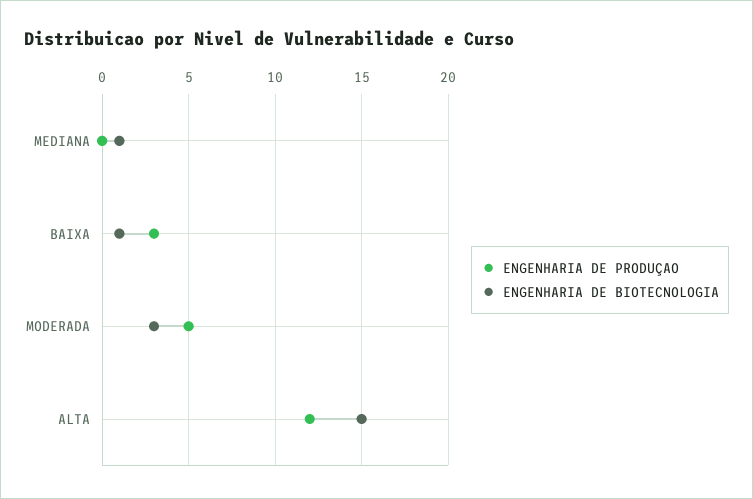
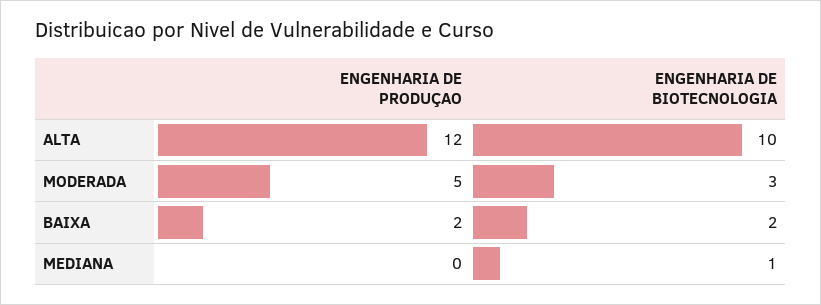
ENGENHARIA DE PRODUÇAO, BAIXA: 3 -> 2
ENGENHARIA DE BIOTECNOLOGIA, BAIXA: 1 -> 2
ENGENHARIA DE BIOTECNOLOGIA, ALTA: 15 -> 10

